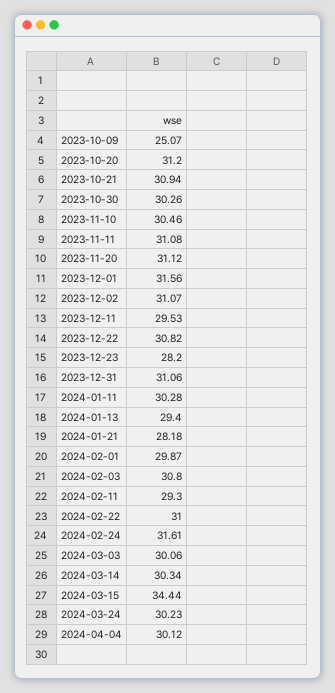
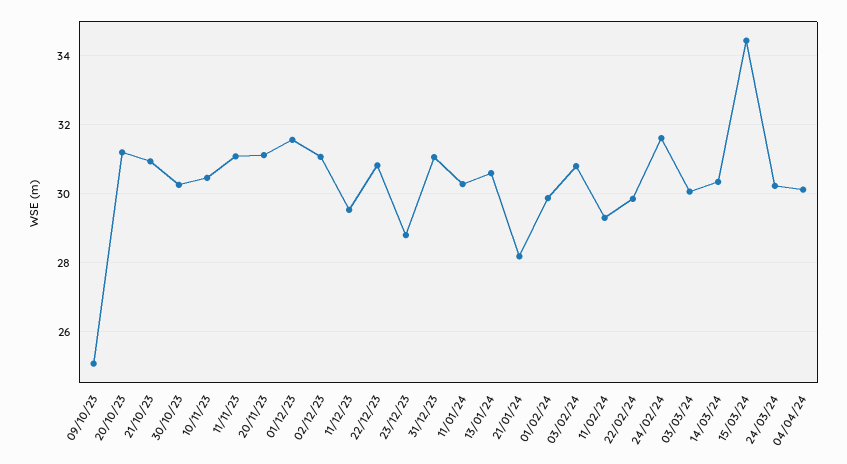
2023-12-23: 28.2 -> 28.8
2024-01-13: 29.4 -> 30.6
2024-02-22: 31 -> 29.8

